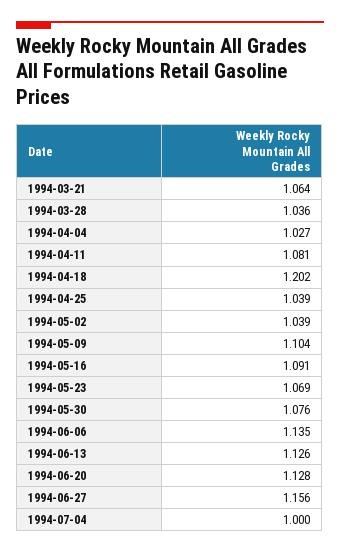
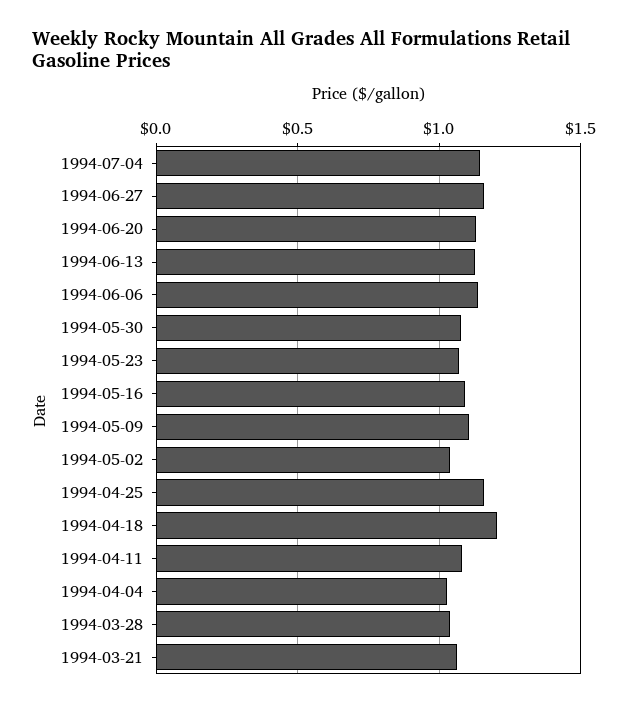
1994-04-25: 1.039 -> 1.15
1994-07-04: 1 -> 1.15

